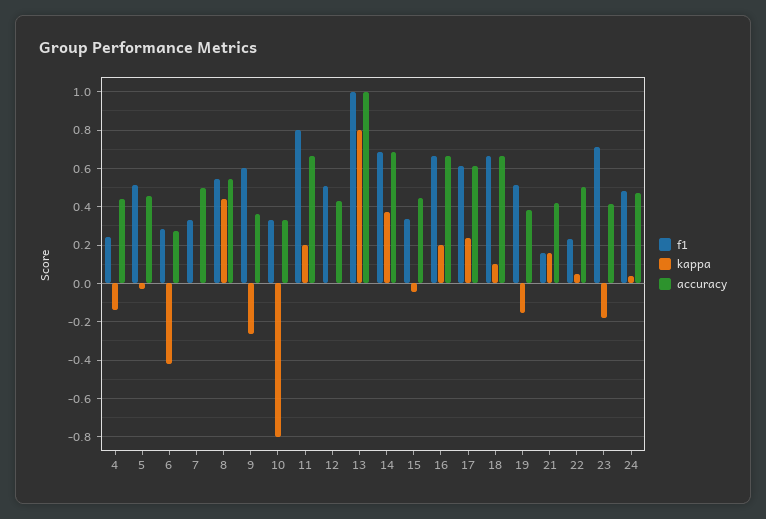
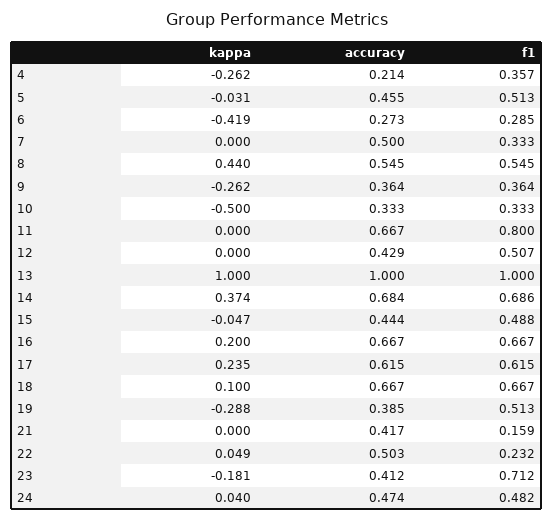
f1, 4: 0.25 -> 0.357
kappa, 4: -0.15 -> -0.262
accuracy, 4: 0.45 -> 0.214
f1, 9: 0.6 -> 0.364
kappa, 10: -0.8 -> -0.5
kappa, 11: 0.2 -> 0
kappa, 13: 0.8 -> 1
f1, 15: 0.35 -> 0.488
kappa, 19: -0.15 -> -0.288
kappa, 21: 0.15 -> 0

